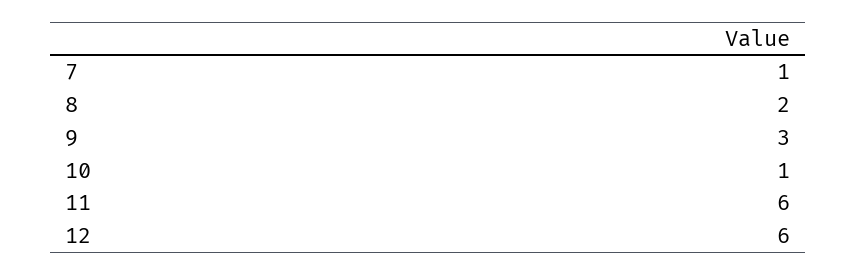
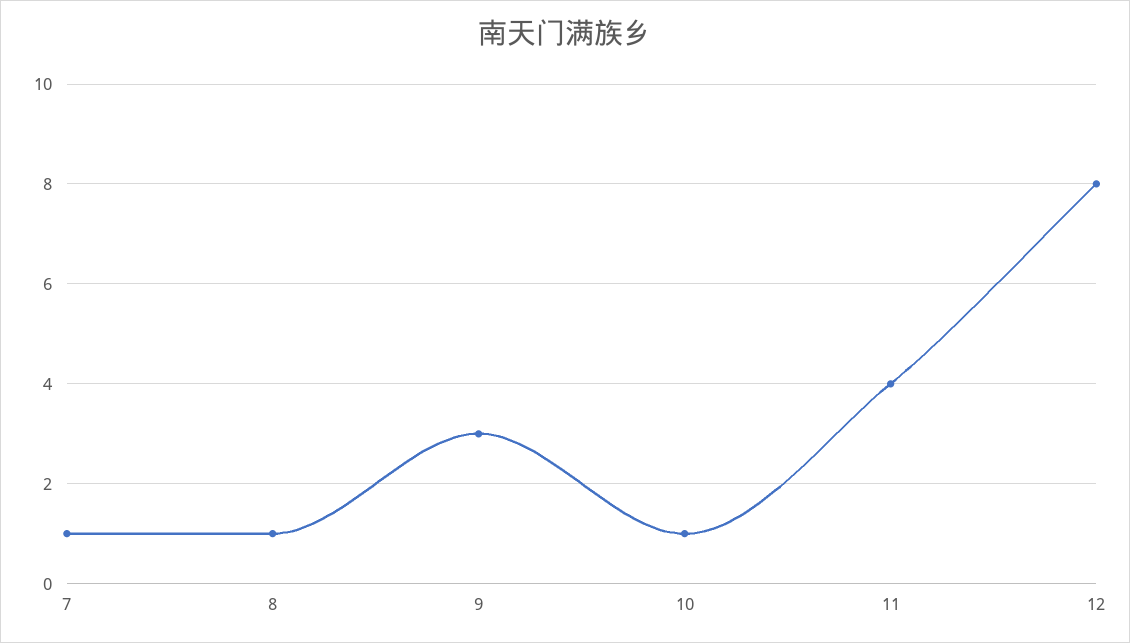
8: 2 -> 1
11: 6 -> 4
12: 6 -> 8

